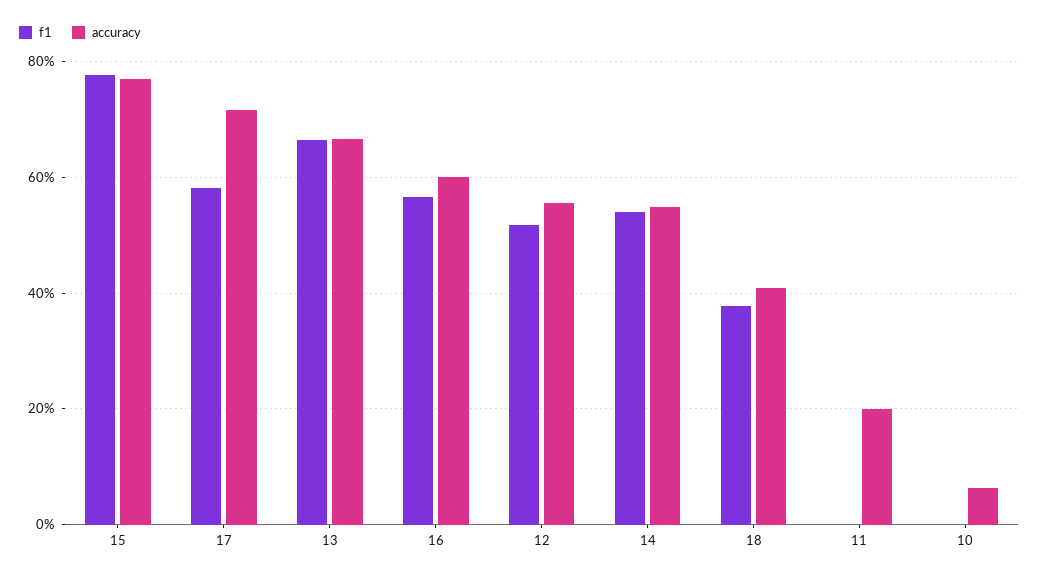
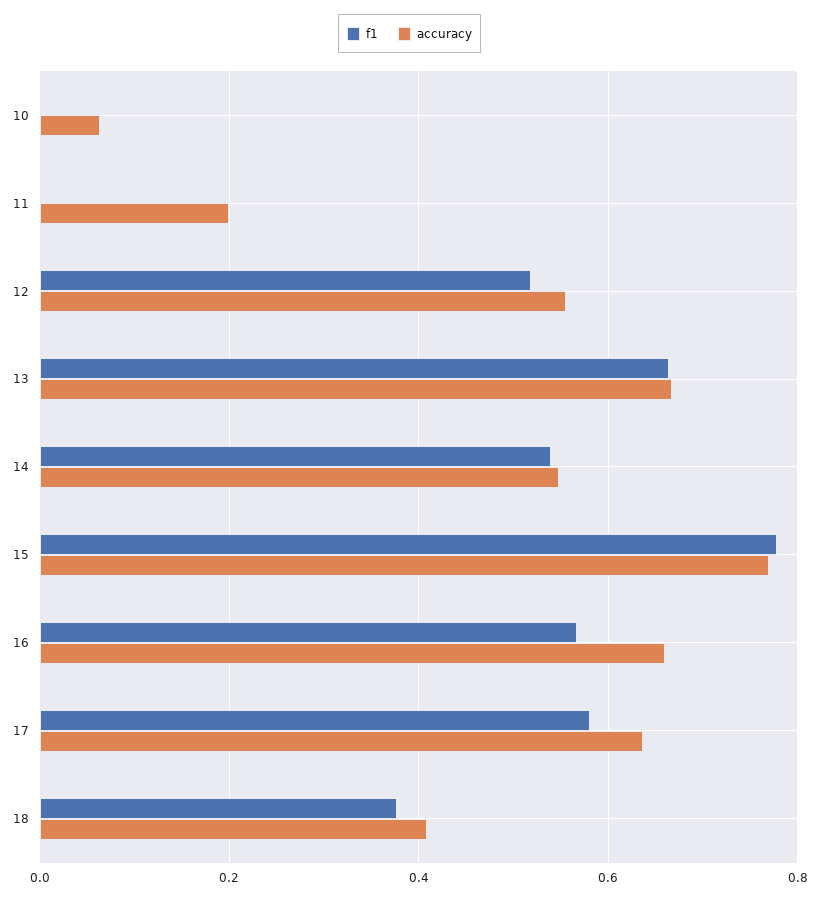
accuracy, 17: 0.72 -> 0.64
accuracy, 16: 0.6 -> 0.66

